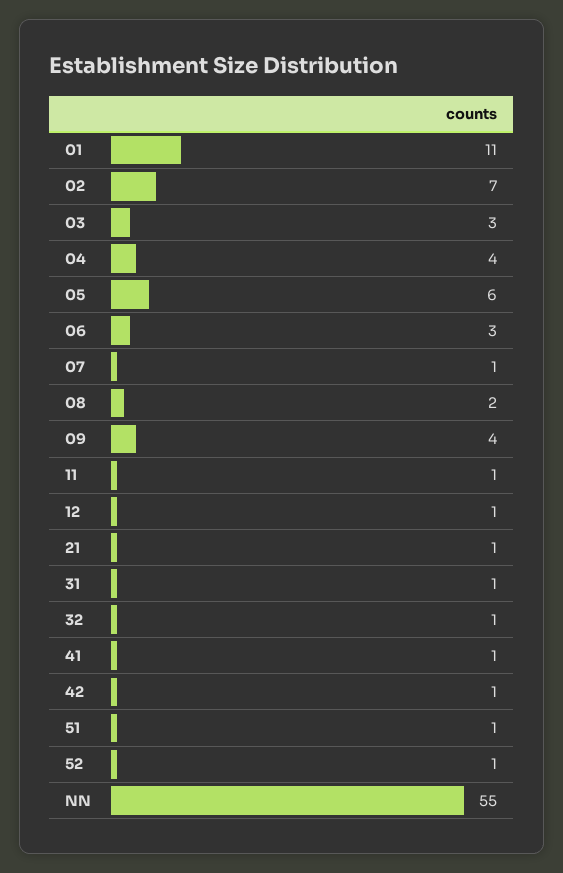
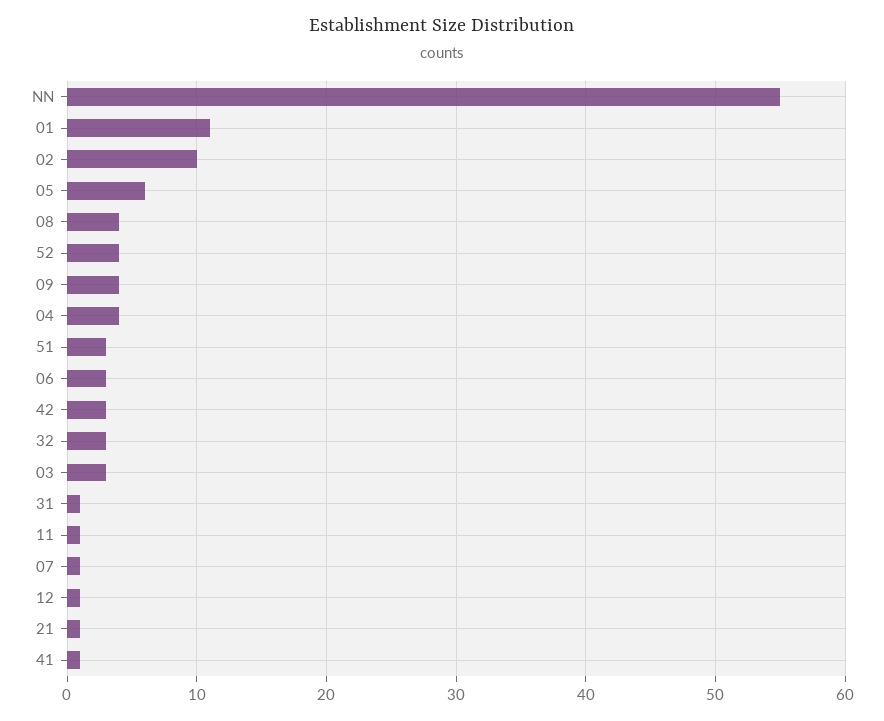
02: 7 -> 10
08: 2 -> 4
32: 1 -> 3
42: 1 -> 3
51: 1 -> 3
52: 1 -> 4

